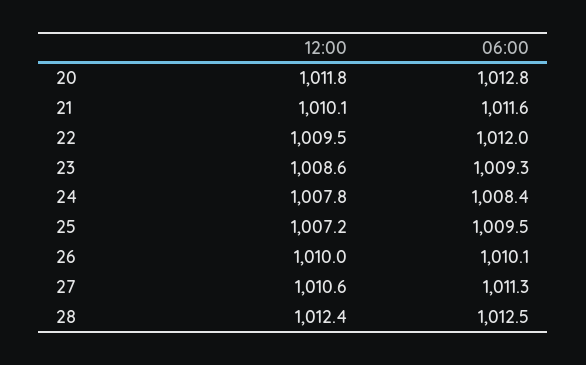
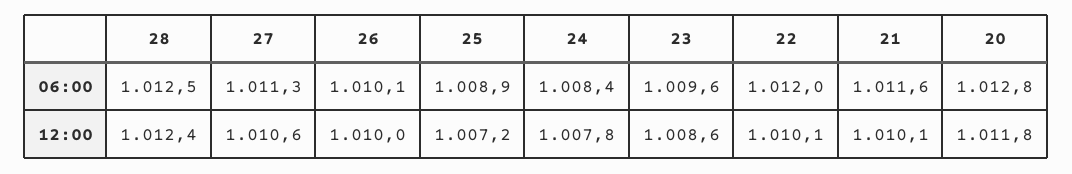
12:00, 22: 1009.5 -> 1010.1
06:00, 23: 1009.3 -> 1009.6
06:00, 25: 1009.5 -> 1008.9

